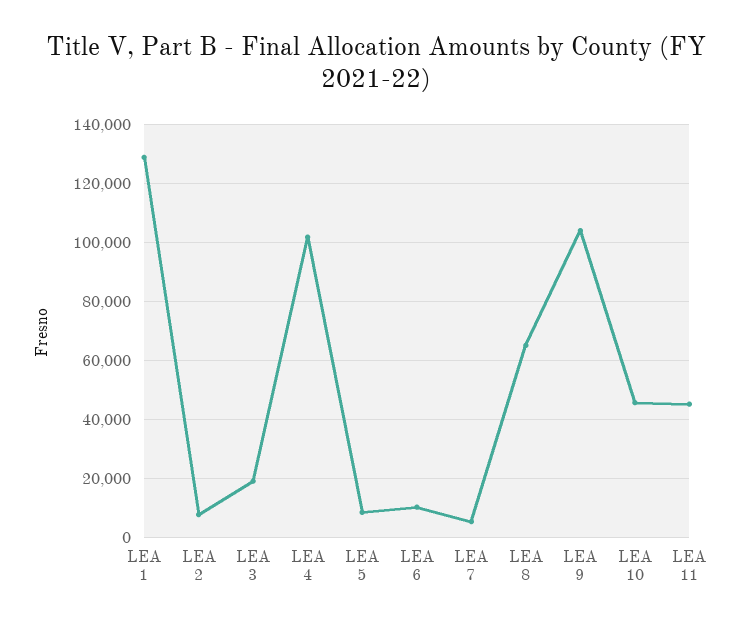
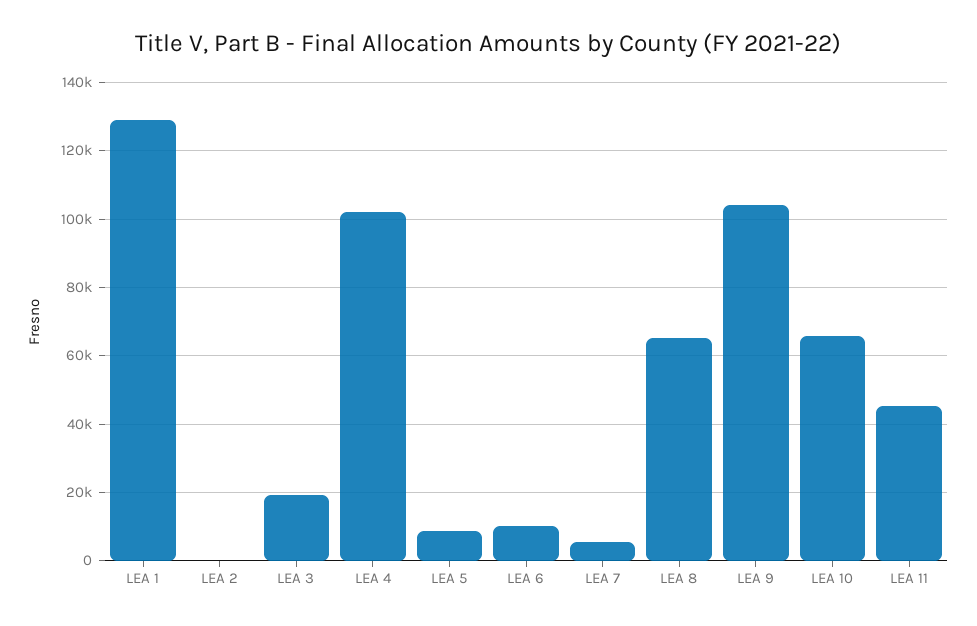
LEA 2: 7500 -> 0
LEA 10: 45000 -> 66000

